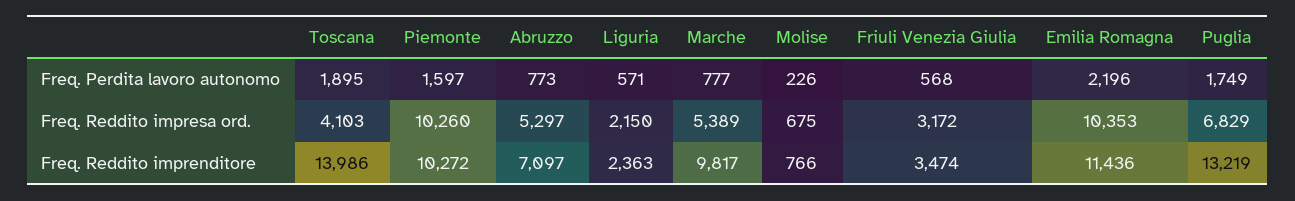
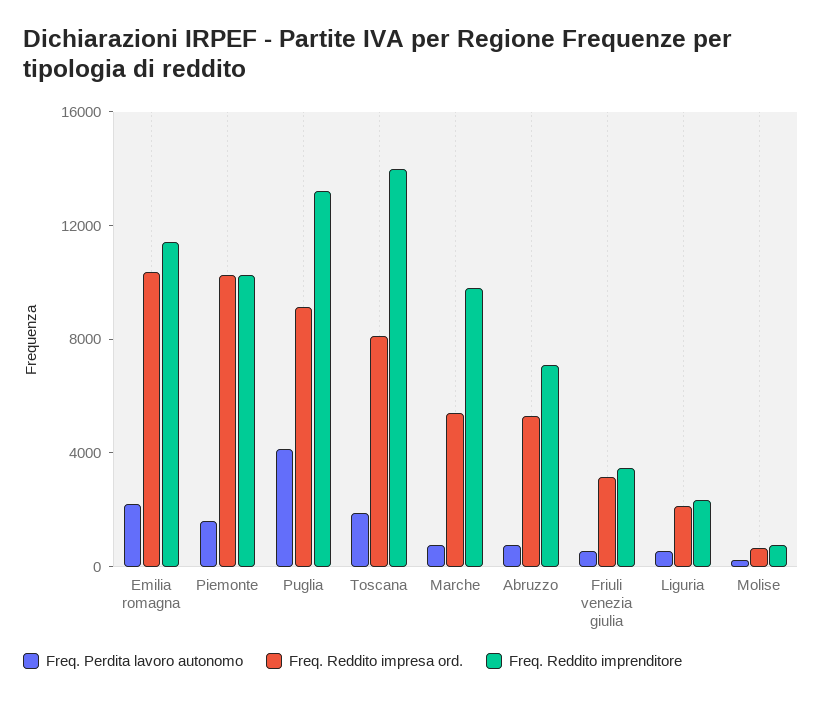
Freq. Perdita lavoro autonomo, Puglia: 1749 -> 4000
Freq. Reddito impresa ord., Toscana: 4103 -> 8000
Freq. Reddito impresa ord., Puglia: 6829 -> 9000

